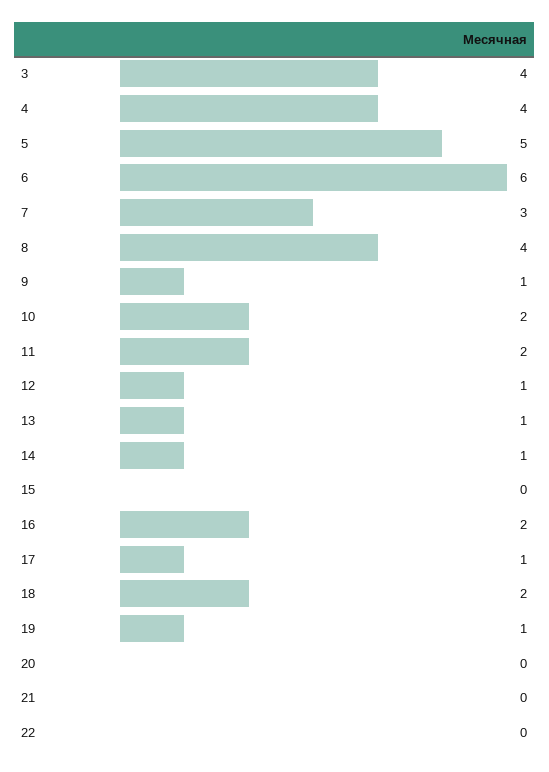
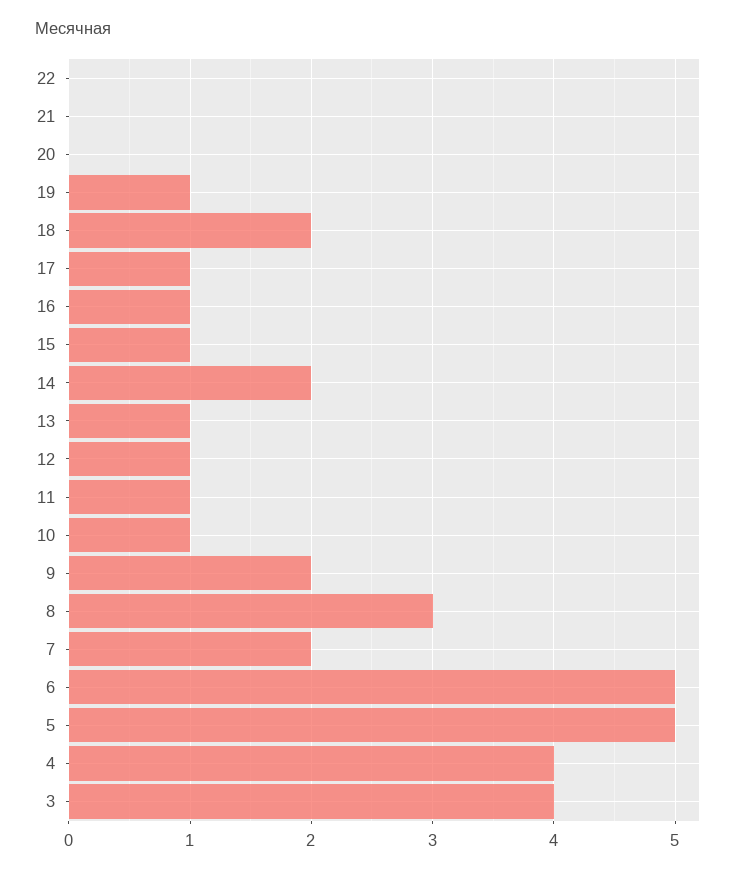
6: 6 -> 5
7: 3 -> 2
8: 4 -> 3
9: 1 -> 2
10: 2 -> 1
11: 2 -> 1
14: 1 -> 2
15: 0 -> 1
16: 2 -> 1

